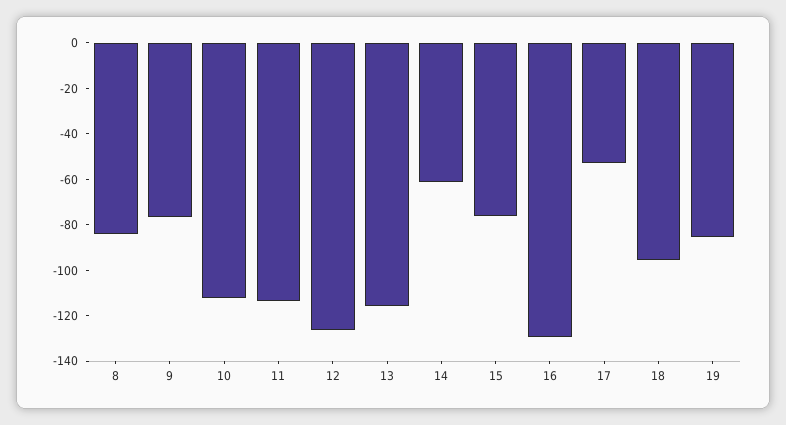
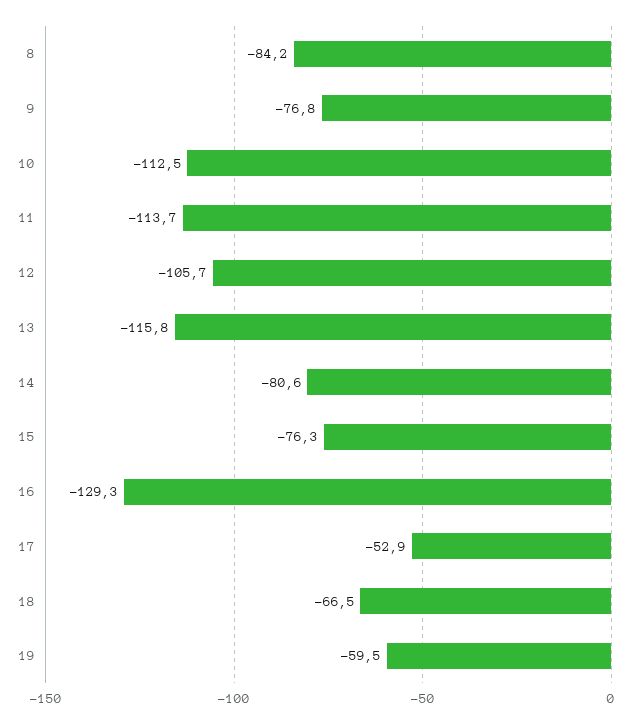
12: -125 -> -105.7
14: -60 -> -80.6
18: -95 -> -66.5
19: -85 -> -59.5

